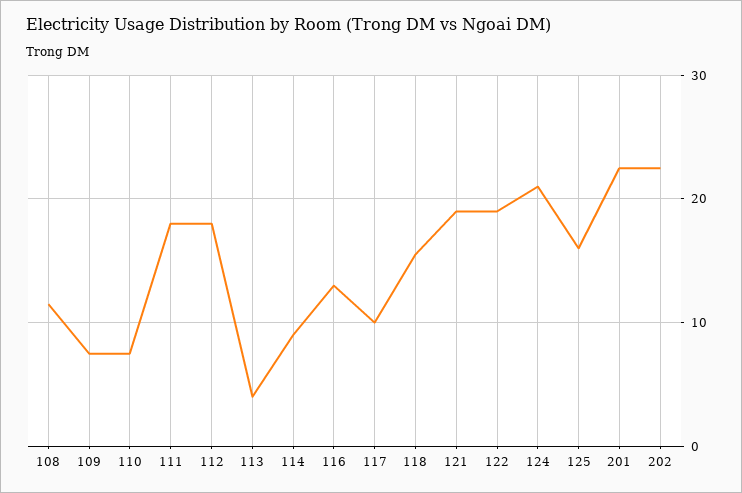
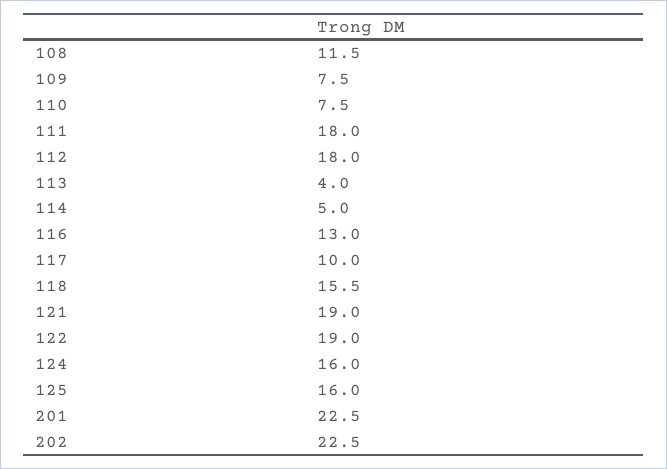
114: 9 -> 5
124: 21 -> 16

